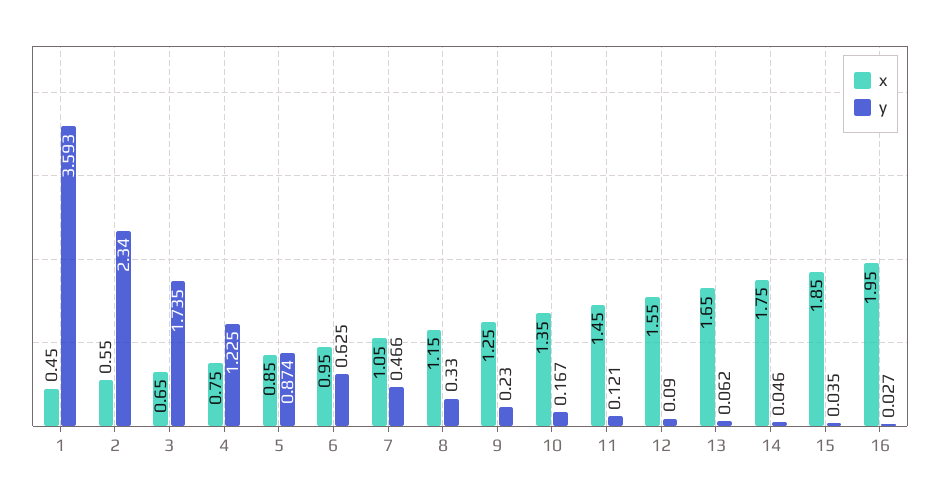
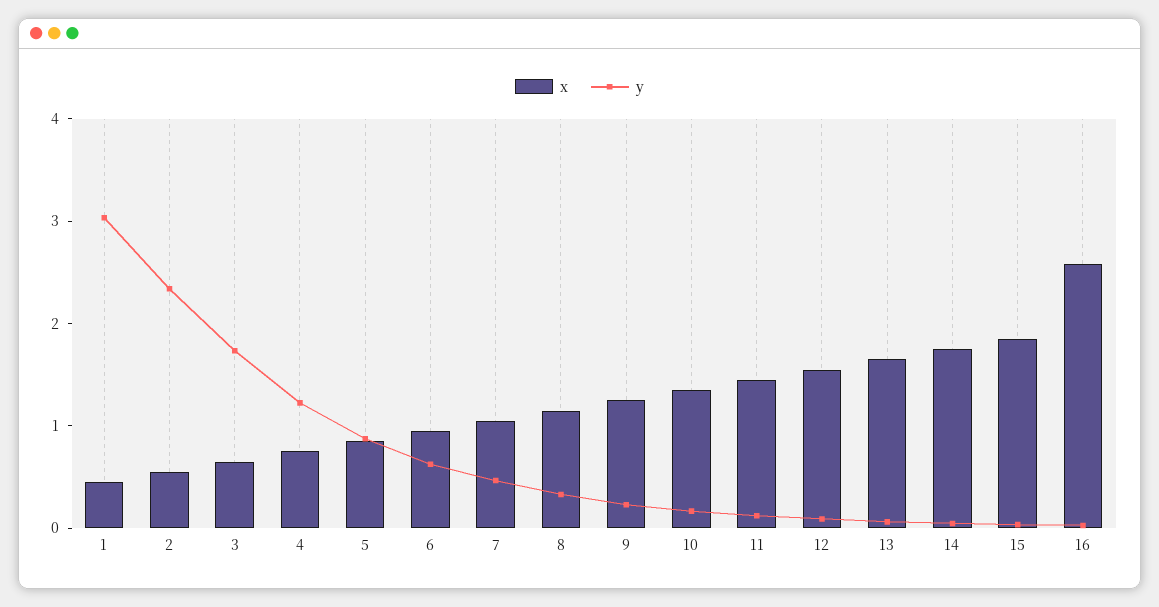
y, 1: 3.593 -> 3
x, 16: 1.95 -> 2.6

